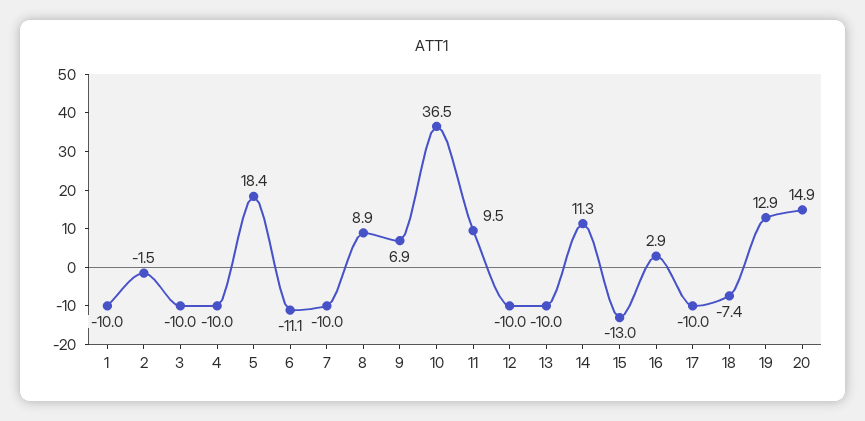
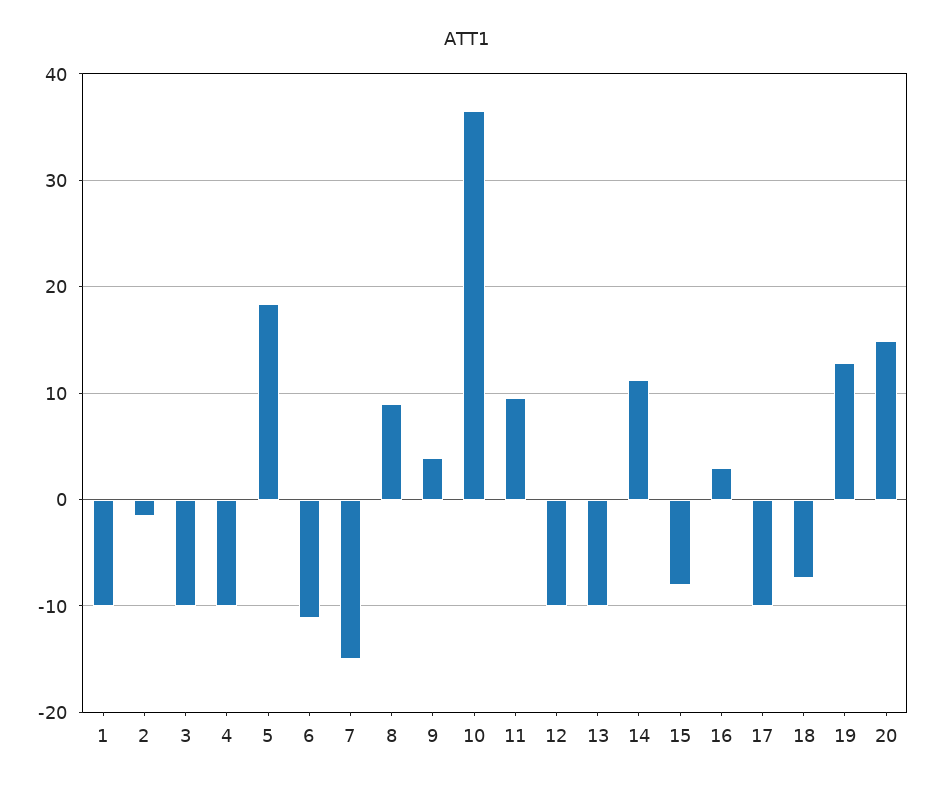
7: -10 -> -15
9: 6.9 -> 4
15: -13 -> -8

